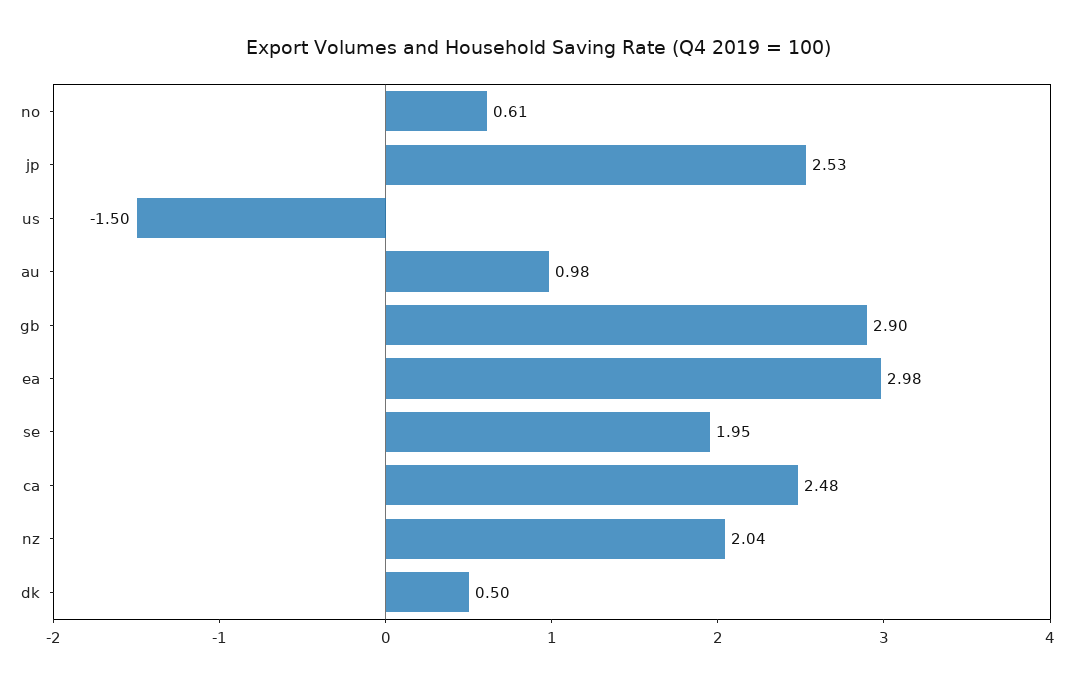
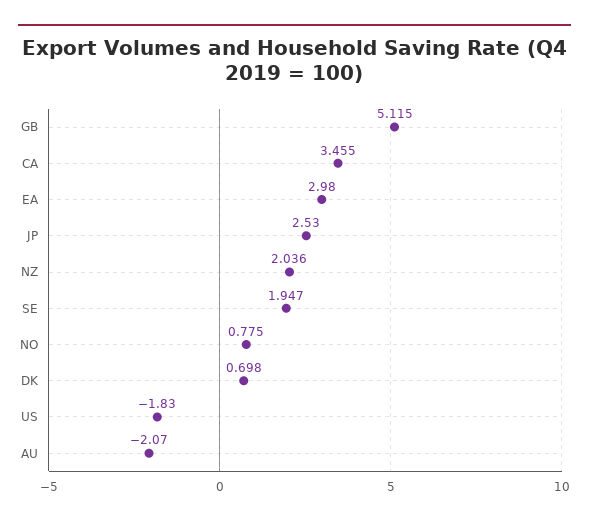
no: 0.61 -> 0.775
us: -1.5 -> -1.83
au: 0.98 -> -2.07
gb: 2.9 -> 5.115
ca: 2.48 -> 3.455
dk: 0.5 -> 0.698

